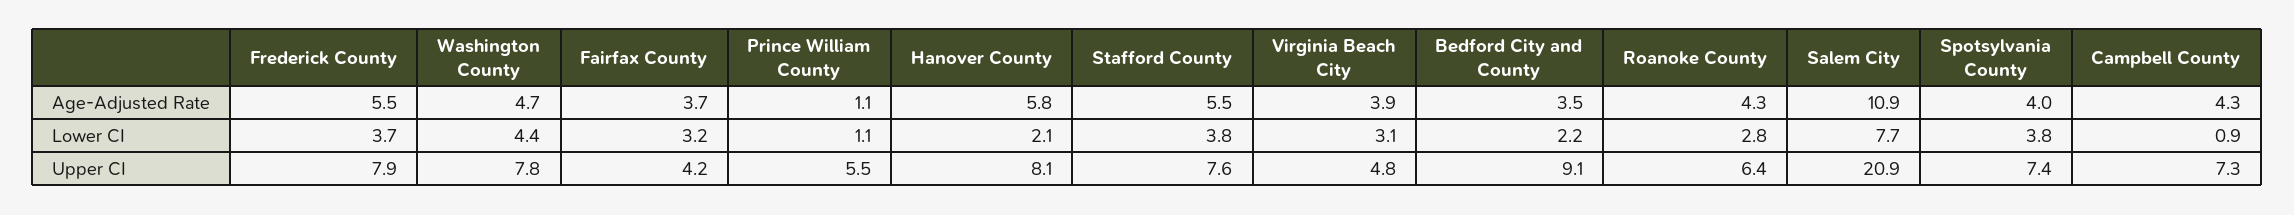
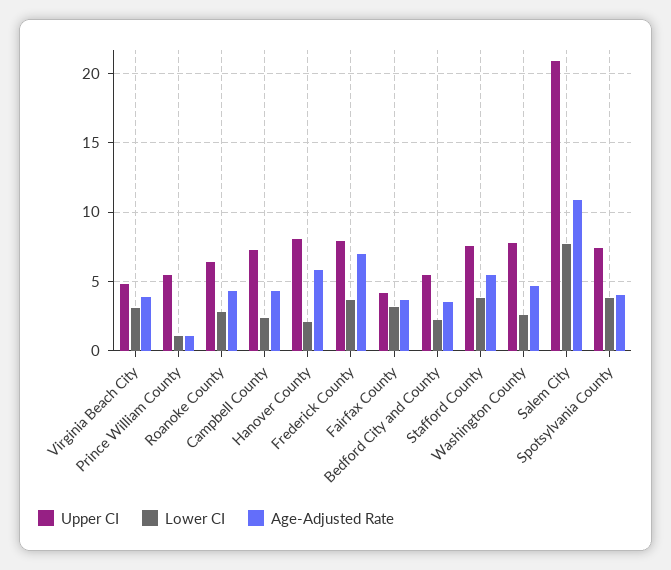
Age-Adjusted Rate, Frederick County: 5.5 -> 7
Lower CI, Washington County: 4.4 -> 2.5
Lower CI, Campbell County: 0.9 -> 2.5
Upper CI, Bedford City and County: 9.1 -> 5.5

